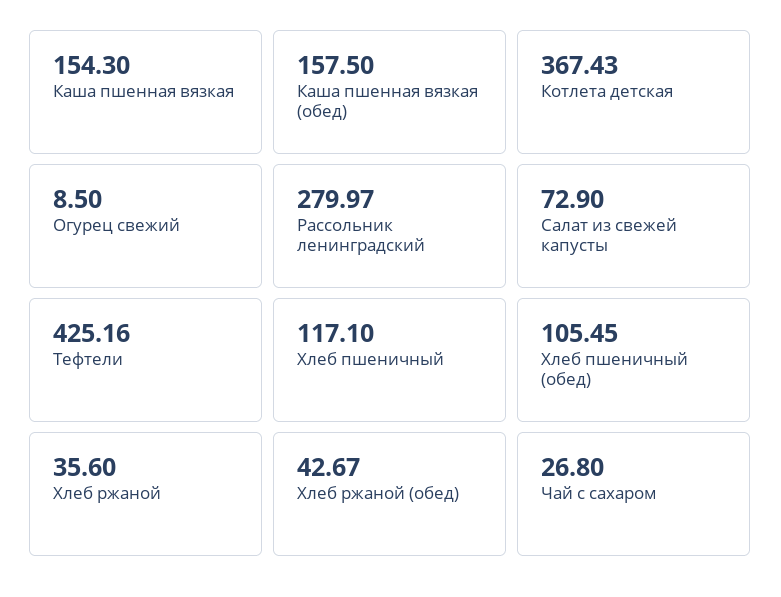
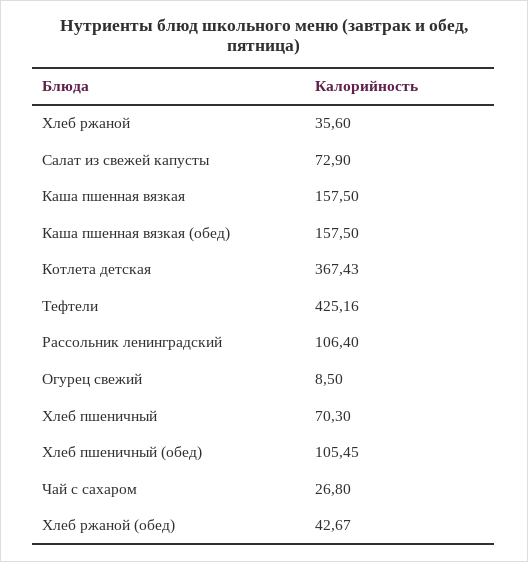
Каша пшенная вязкая: 154.3 -> 157.5
Рассольник ленинградский: 279.97 -> 106.4
Хлеб пшеничный: 117.1 -> 70.3

